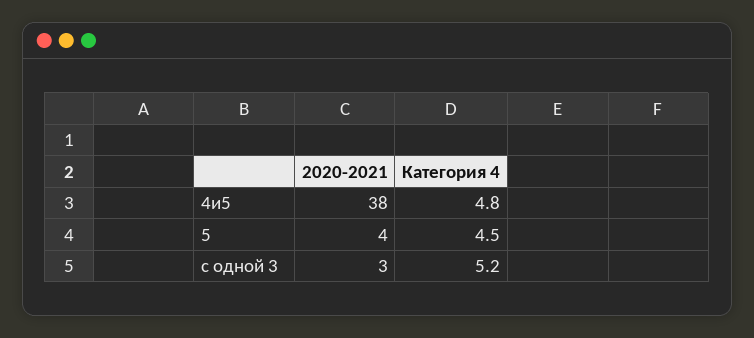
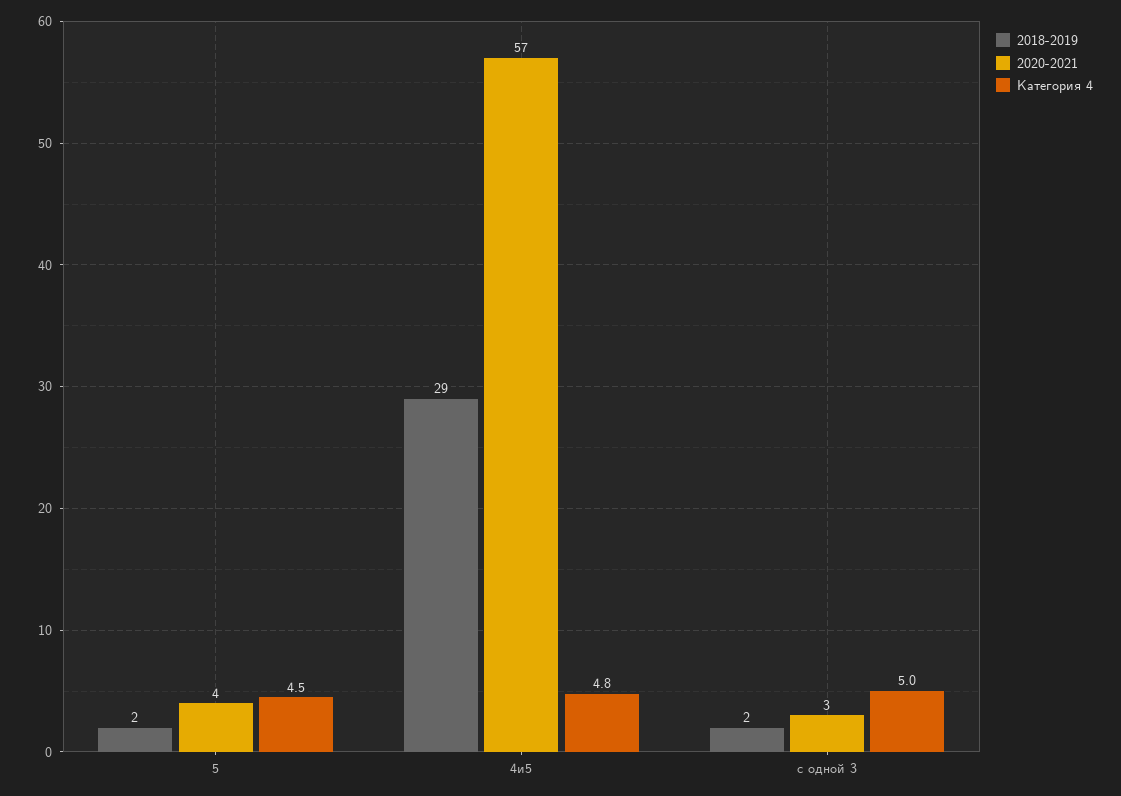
2020-2021, 4и5: 38 -> 57
Категория 4, с одной 3: 5.2 -> 5
2018-2019, 5: none -> 2
2018-2019, 4и5: none -> 29
2018-2019, с одной 3: none -> 2

